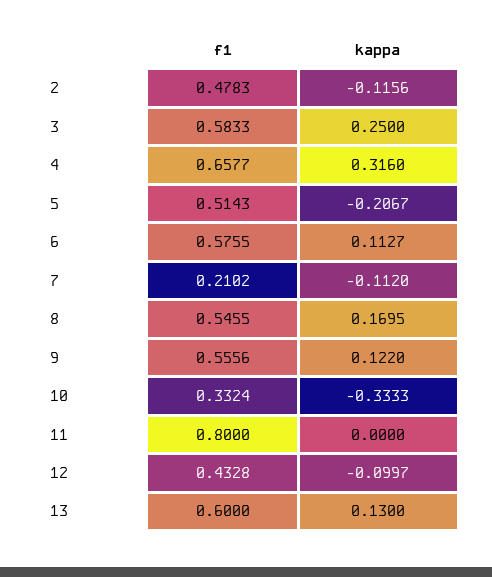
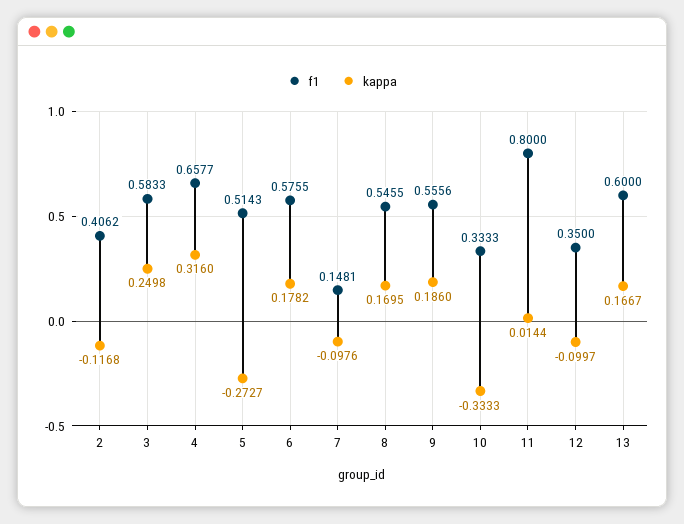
f1, 2: 0.4783 -> 0.4062
kappa, 2: -0.1156 -> -0.1168
kappa, 3: 0.25 -> 0.2498
kappa, 5: -0.2067 -> -0.2727
kappa, 6: 0.1127 -> 0.1782
f1, 7: 0.2102 -> 0.1481
kappa, 7: -0.112 -> -0.0976
kappa, 9: 0.122 -> 0.186
f1, 10: 0.3324 -> 0.3333
kappa, 11: 0 -> 0.0144
f1, 12: 0.4328 -> 0.35
kappa, 13: 0.13 -> 0.1667

